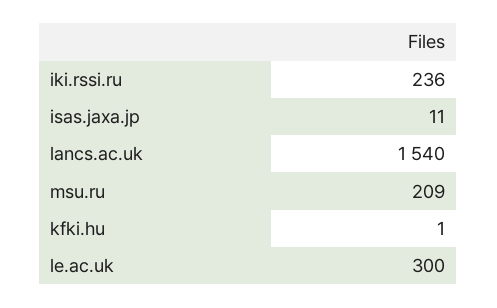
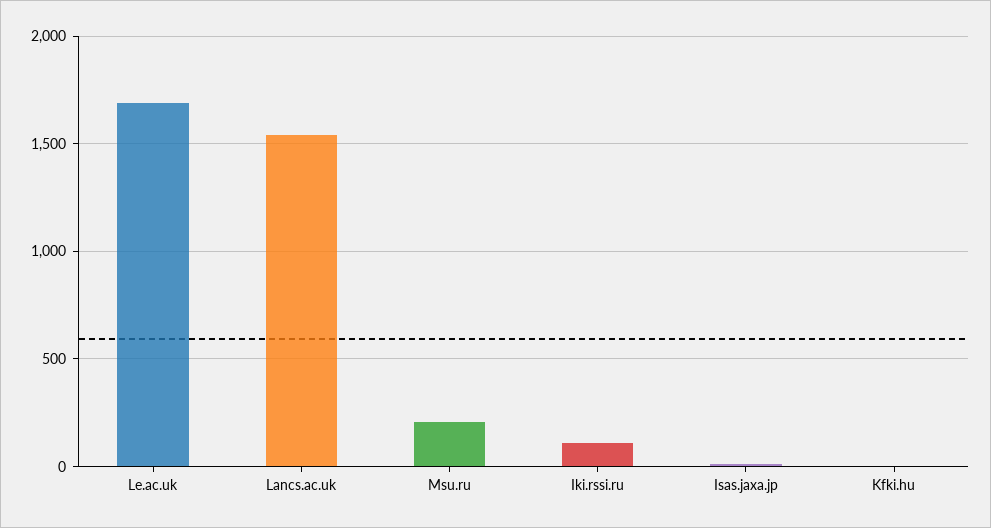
iki.rssi.ru: 236 -> 100
le.ac.uk: 300 -> 1700

